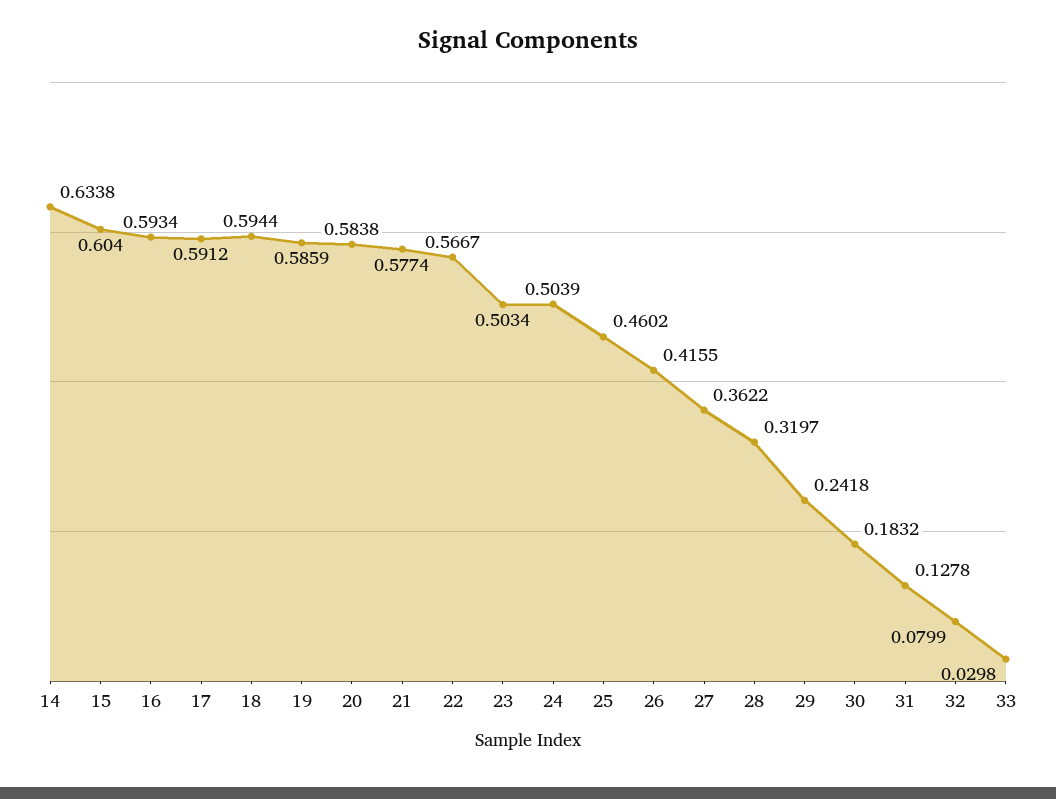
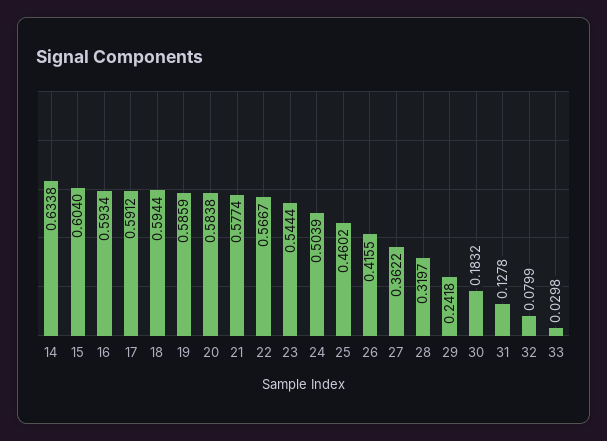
23: 0.5034 -> 0.5444

